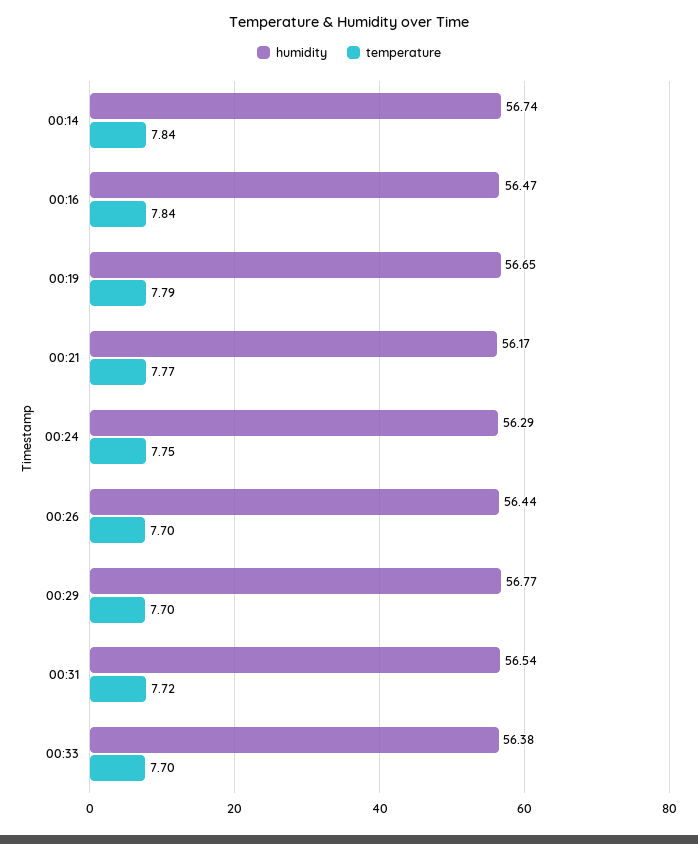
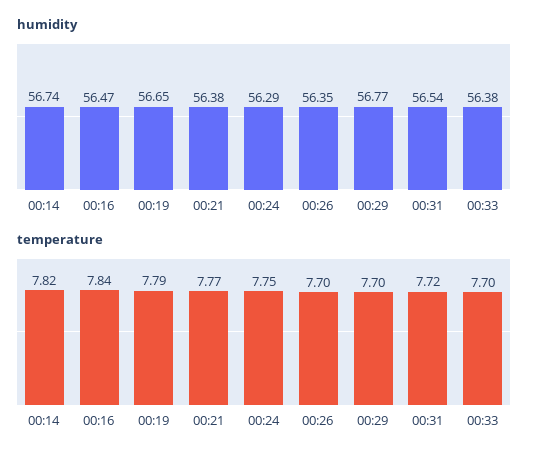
temperature, 00:14: 7.84 -> 7.82
humidity, 00:21: 56.17 -> 56.38
humidity, 00:26: 56.44 -> 56.35

